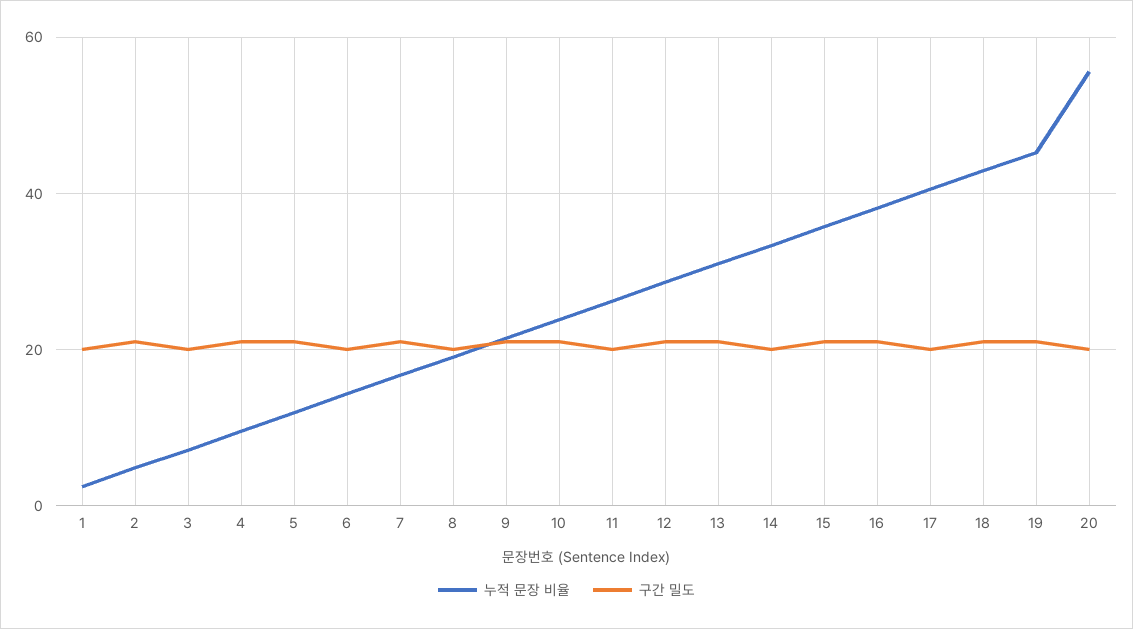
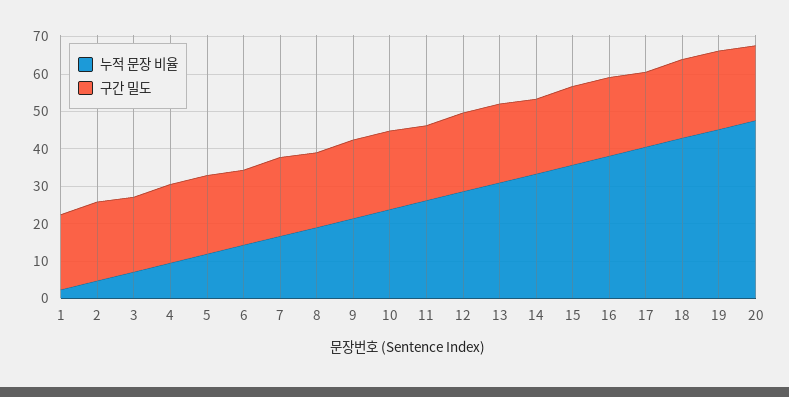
누적 문장 비율, 20: 56 -> 47.5

